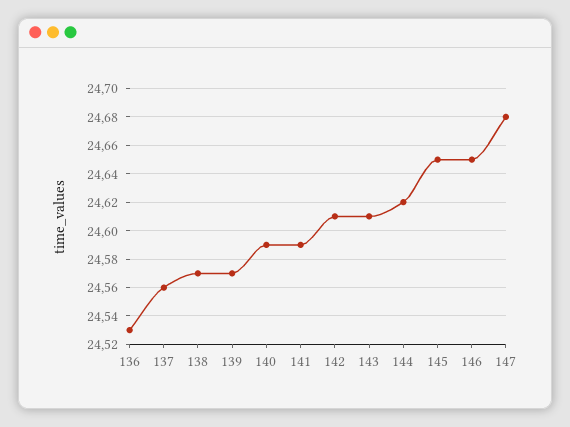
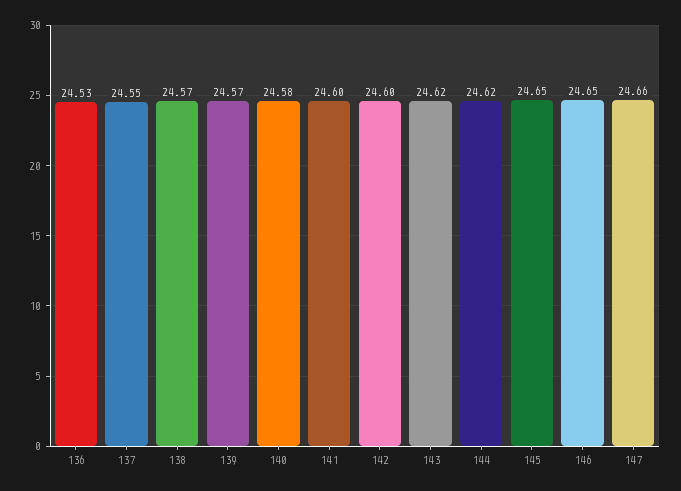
137: 24.56 -> 24.55
140: 24.59 -> 24.58
141: 24.59 -> 24.6
142: 24.61 -> 24.6
143: 24.61 -> 24.62
147: 24.68 -> 24.66

